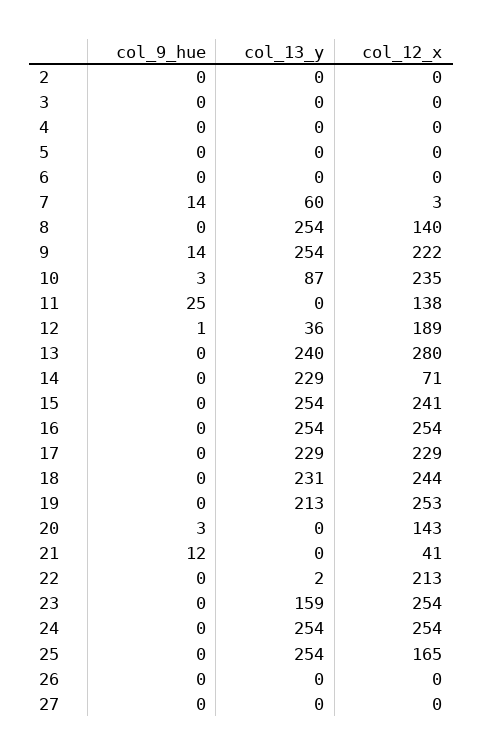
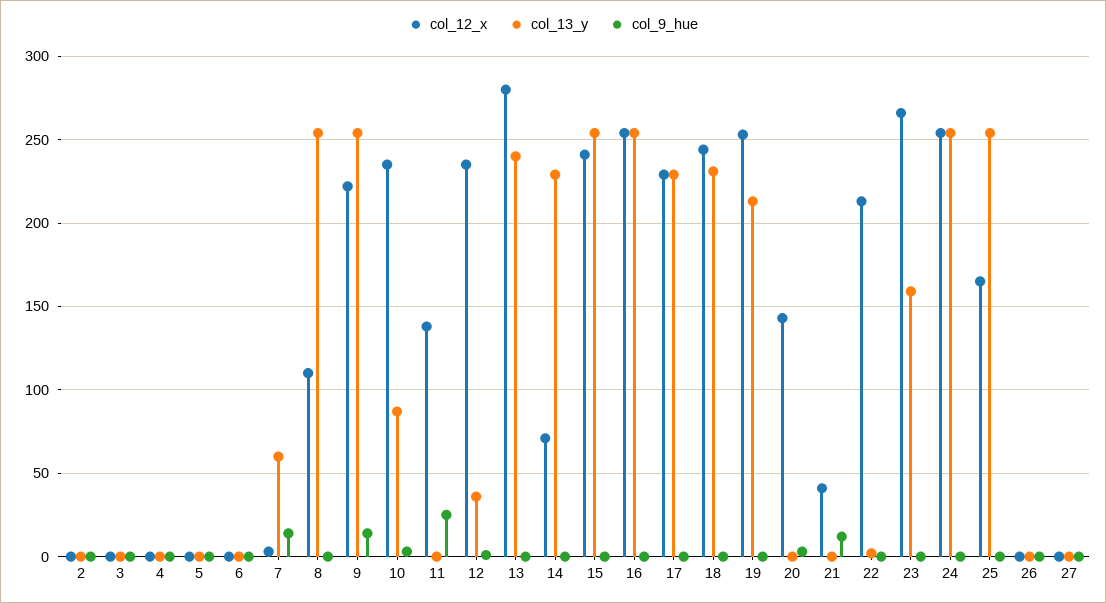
col_12_x, 8: 140 -> 110
col_12_x, 12: 189 -> 235
col_12_x, 23: 254 -> 265

